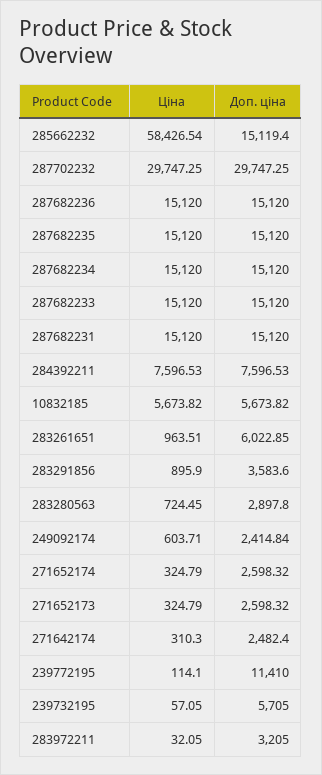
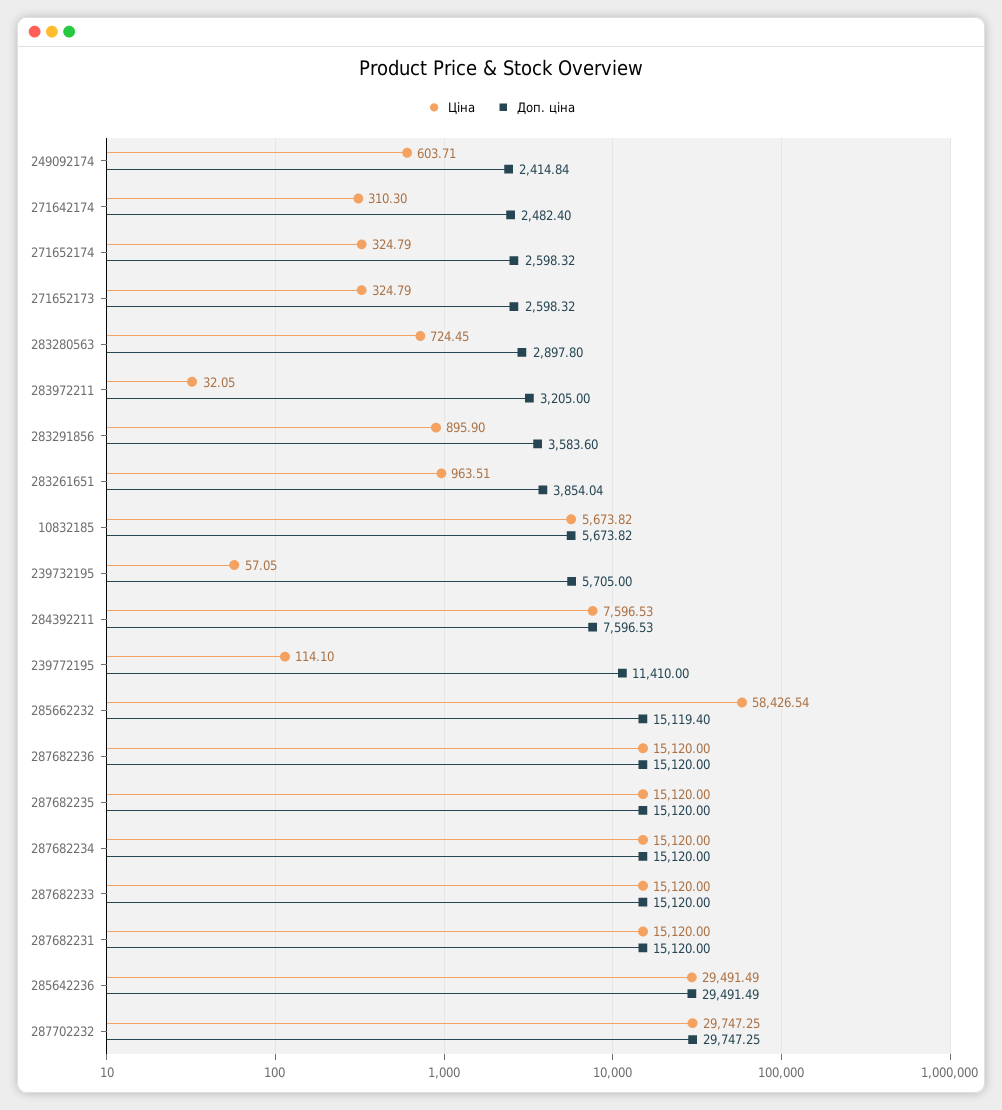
Доп. ціна, 283261651: 6022.85 -> 3854.04
Ціна, 285642236: none -> 29491.49
Доп. ціна, 285642236: none -> 29491.49

